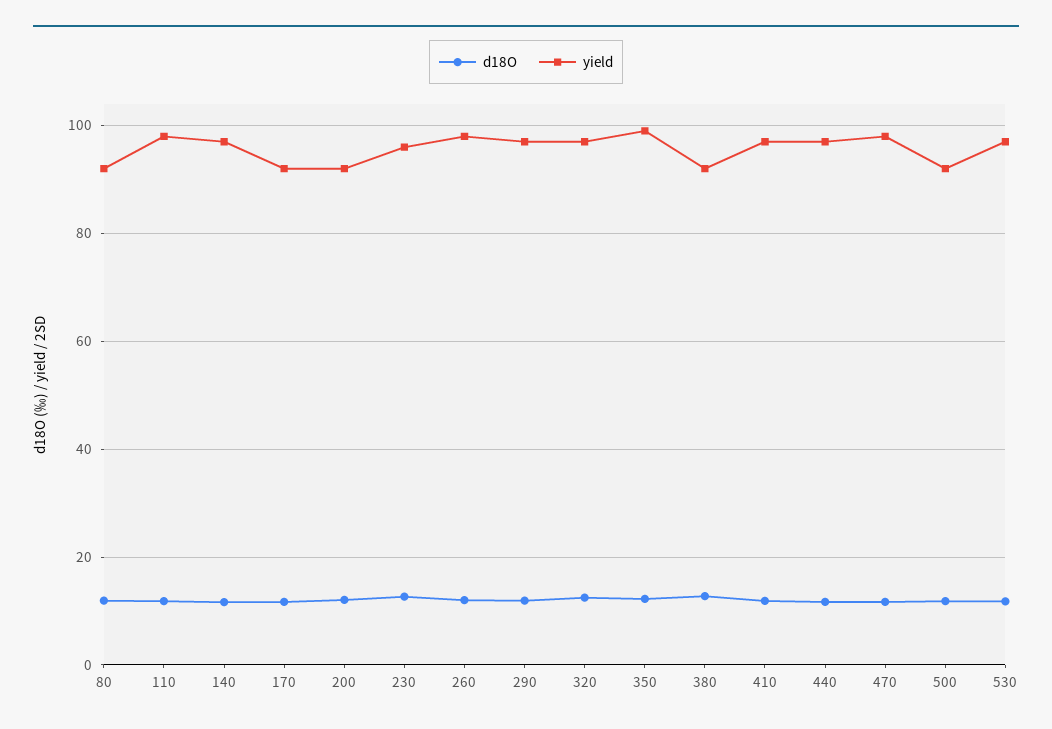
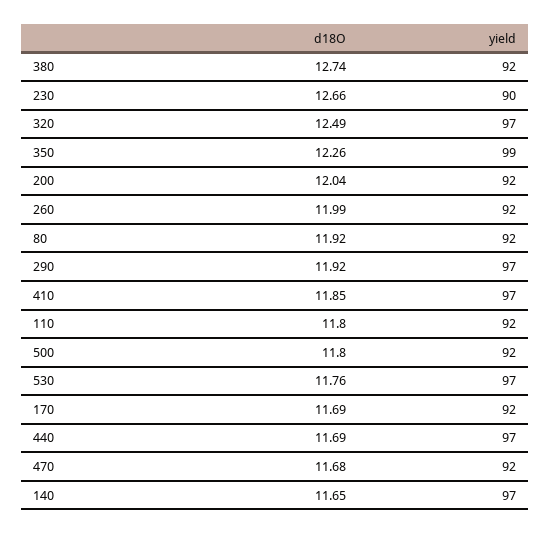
yield, 110: 98 -> 92
yield, 230: 96 -> 90
yield, 260: 98 -> 92
yield, 470: 98 -> 92

